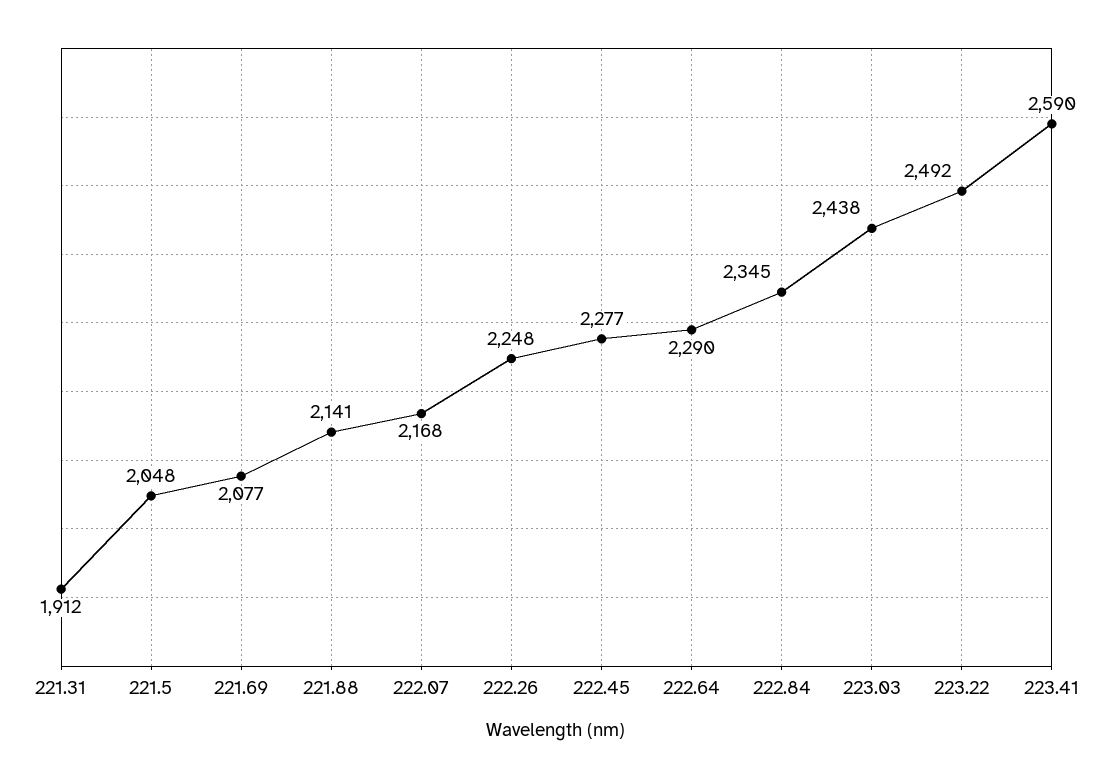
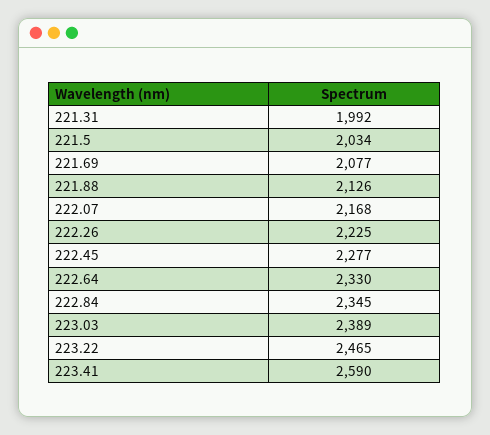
221.31: 1912 -> 1992
221.5: 2048 -> 2034
221.88: 2141 -> 2126
222.26: 2248 -> 2225
222.64: 2290 -> 2330
223.03: 2438 -> 2389
223.22: 2492 -> 2465

